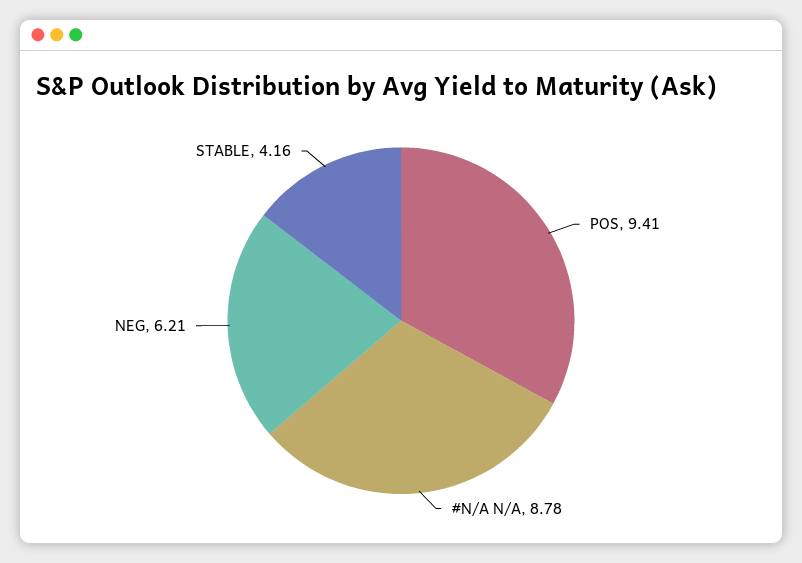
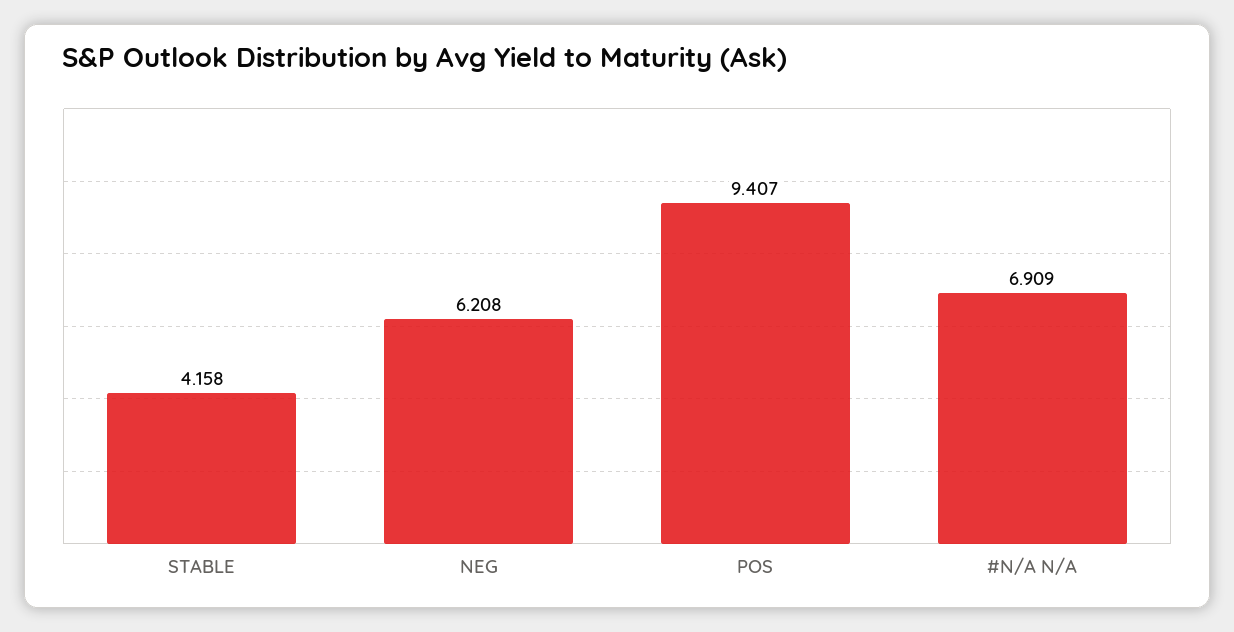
#N/A N/A: 8.78 -> 6.909

